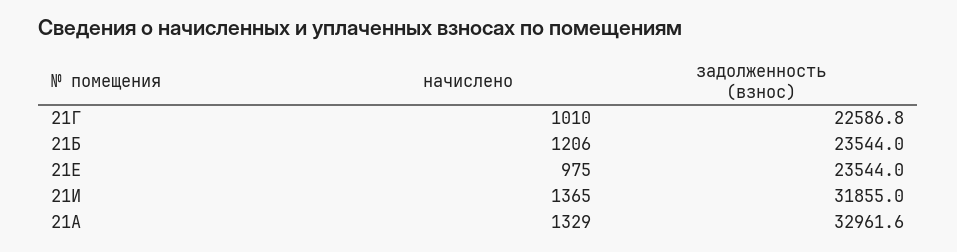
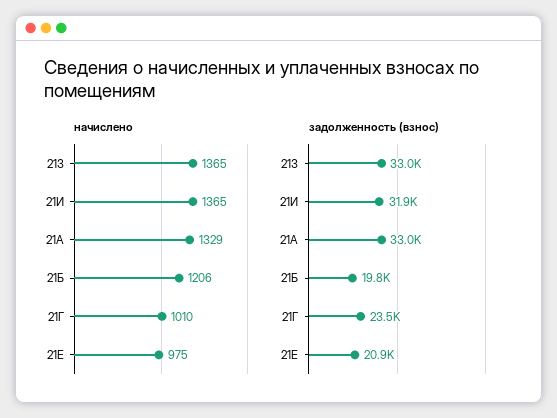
задолженность (взнос), 21Г: 22586.8 -> 23500
задолженность (взнос), 21Б: 23544 -> 19800
задолженность (взнос), 21Е: 23544 -> 20900
начислено, 21З: none -> 1365
задолженность (взнос), 21З: none -> 33000

